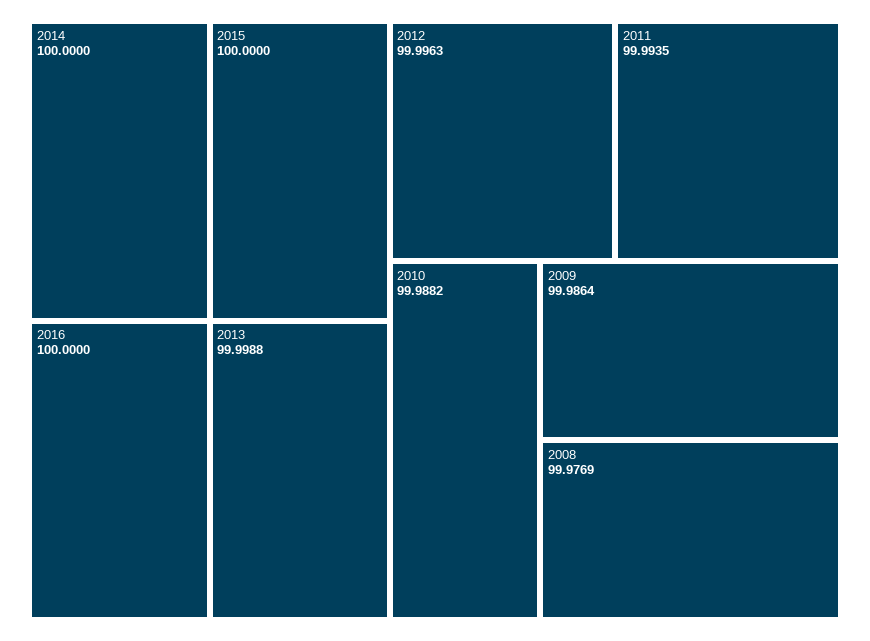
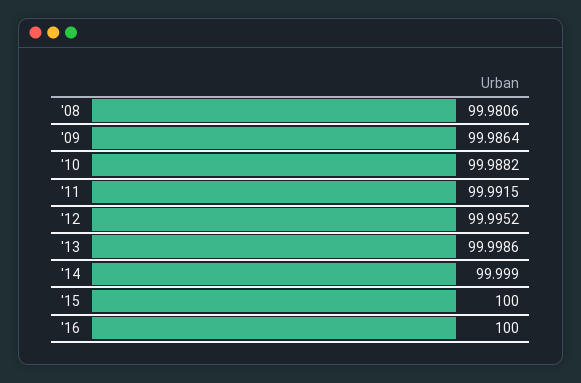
2014: 100 -> 99.999
2013: 99.9988 -> 99.9986
2012: 99.9963 -> 99.9952
2011: 99.9935 -> 99.9915
2008: 99.9769 -> 99.9806

